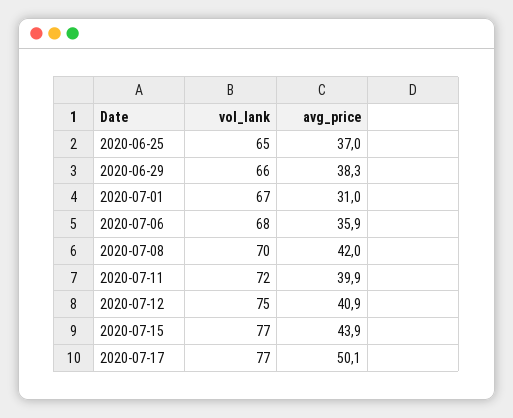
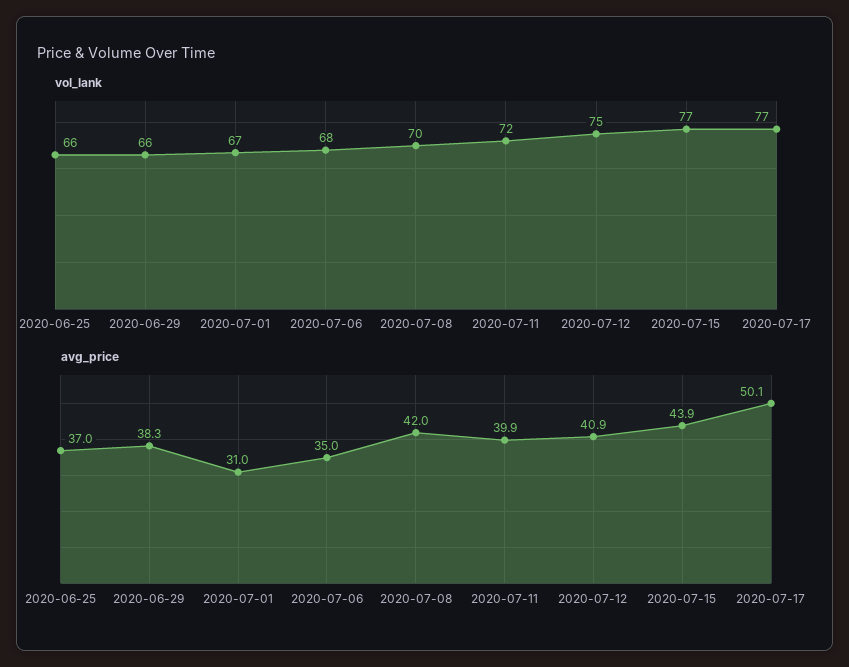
vol_lank, 2020-06-25: 65 -> 66
avg_price, 2020-07-06: 35.9 -> 35

